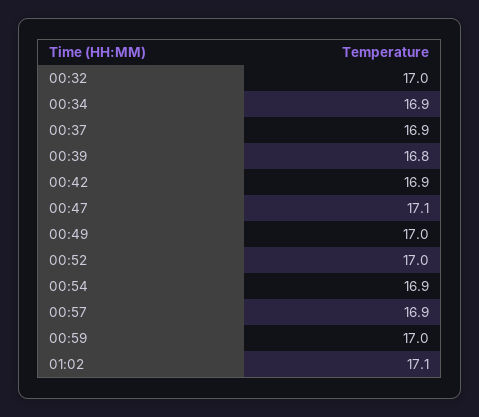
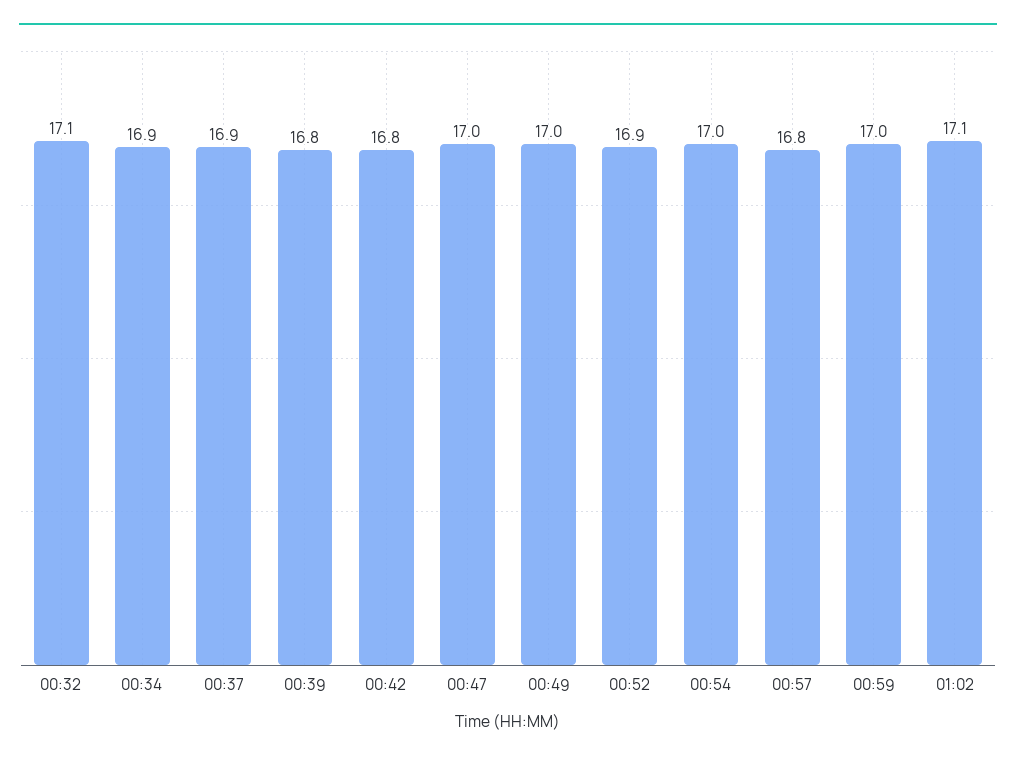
00:32: 17 -> 17.1
00:42: 16.9 -> 16.8
00:47: 17.1 -> 17
00:52: 17 -> 16.9
00:54: 16.9 -> 17
00:57: 16.9 -> 16.8

